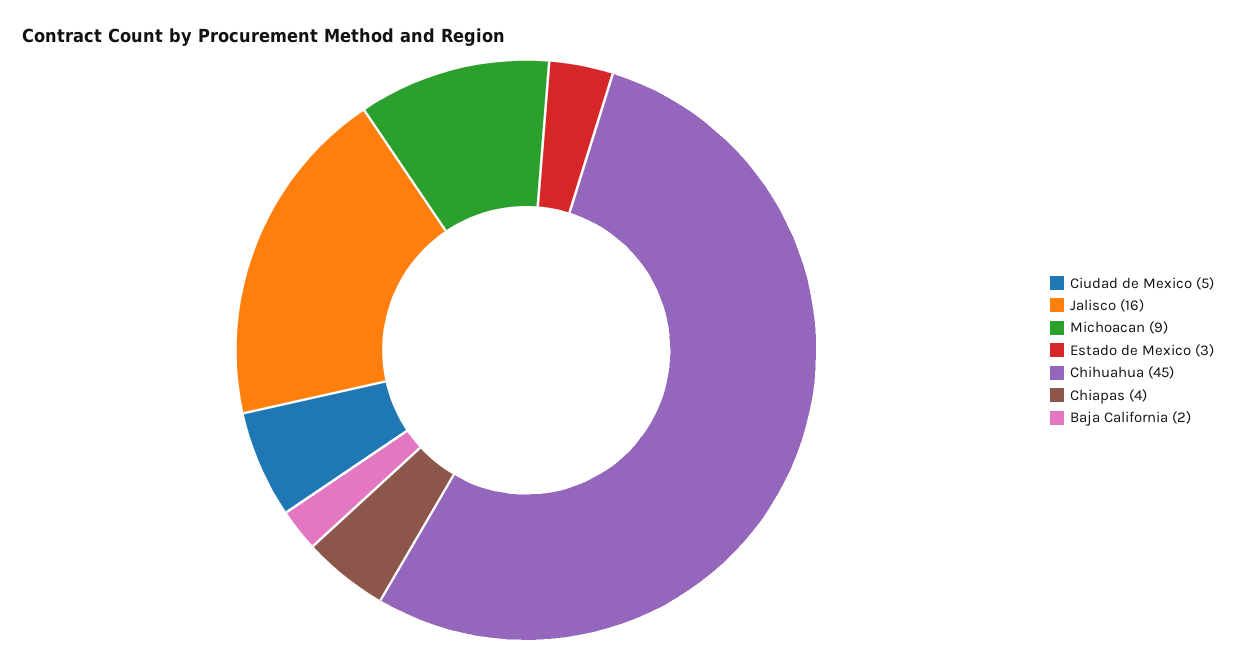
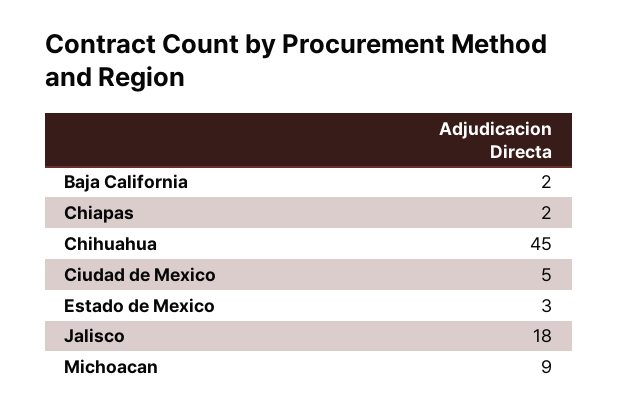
Jalisco: 16 -> 18
Chiapas: 4 -> 2

